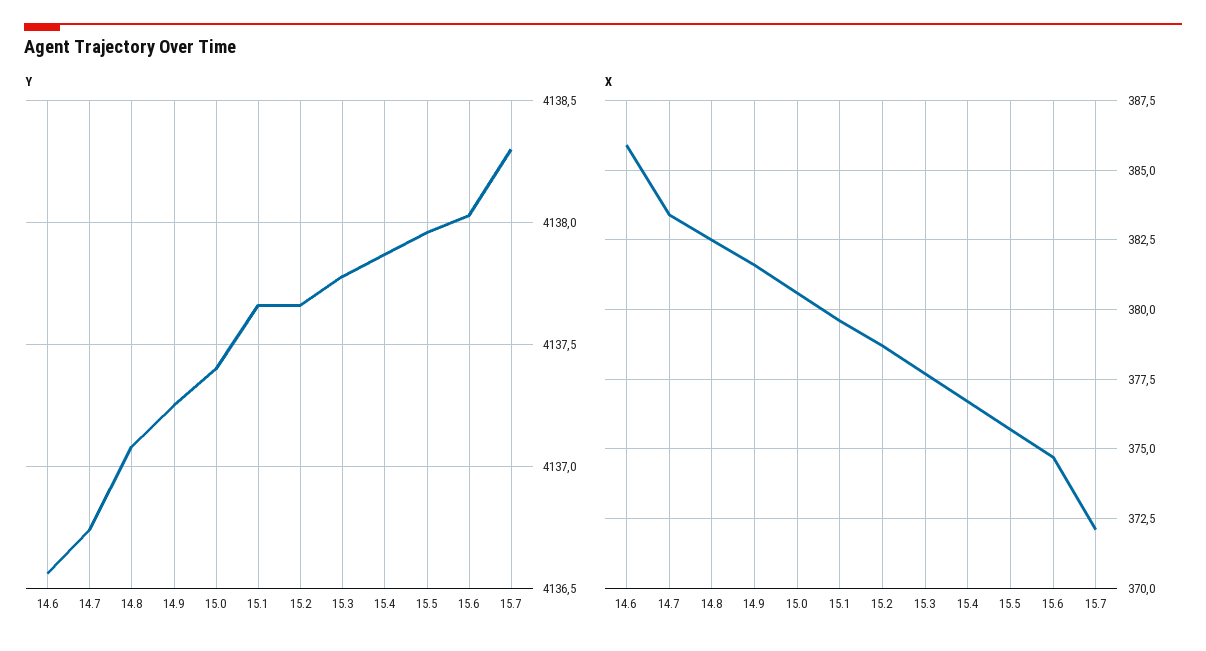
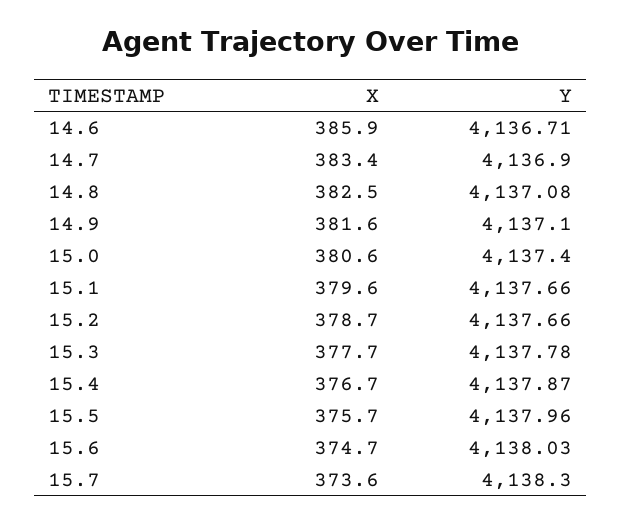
Y, 14.6: 4136.55 -> 4136.71
Y, 14.7: 4136.75 -> 4136.9
Y, 14.9: 4137.25 -> 4137.1
X, 15.7: 372 -> 373.6

